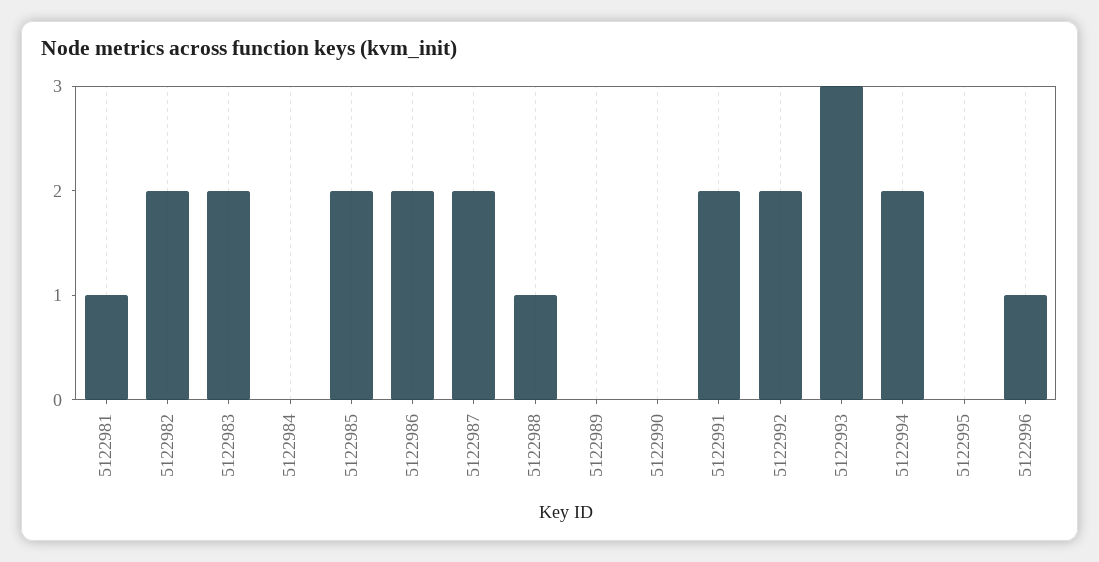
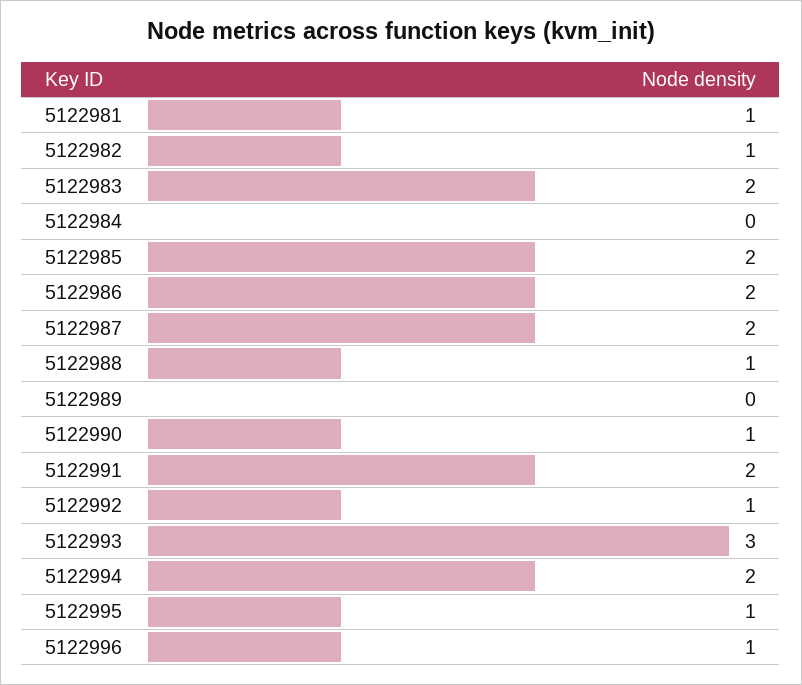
5122982: 2 -> 1
5122990: 0 -> 1
5122992: 2 -> 1
5122995: 0 -> 1

